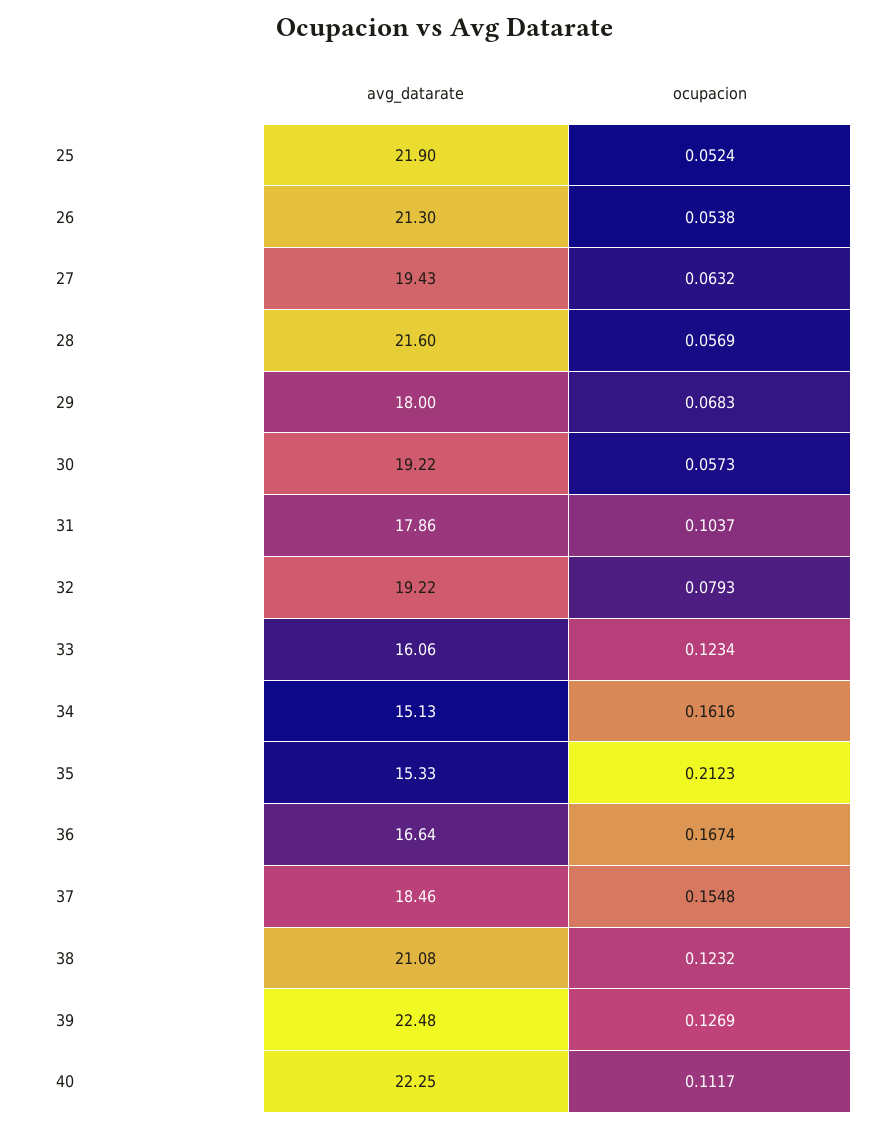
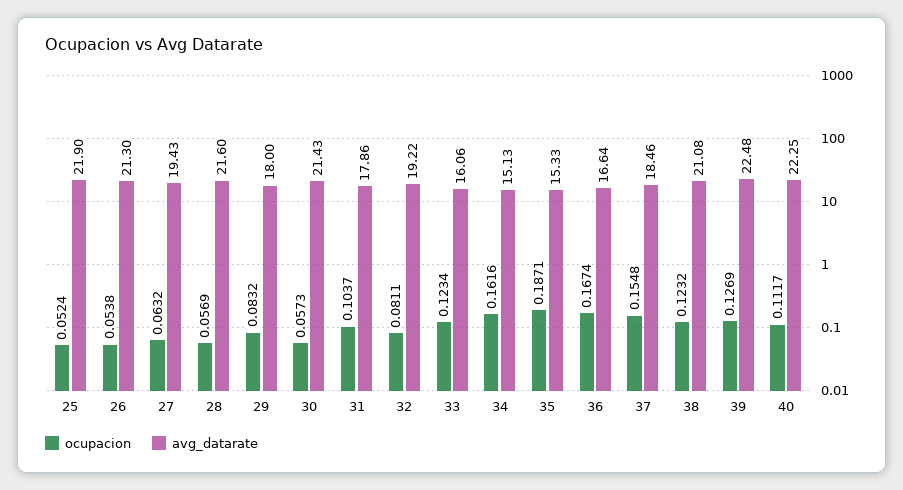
ocupacion, 29: 0.0683 -> 0.0832
avg_datarate, 30: 19.22 -> 21.43
ocupacion, 32: 0.0793 -> 0.0811
ocupacion, 35: 0.2123 -> 0.1871

